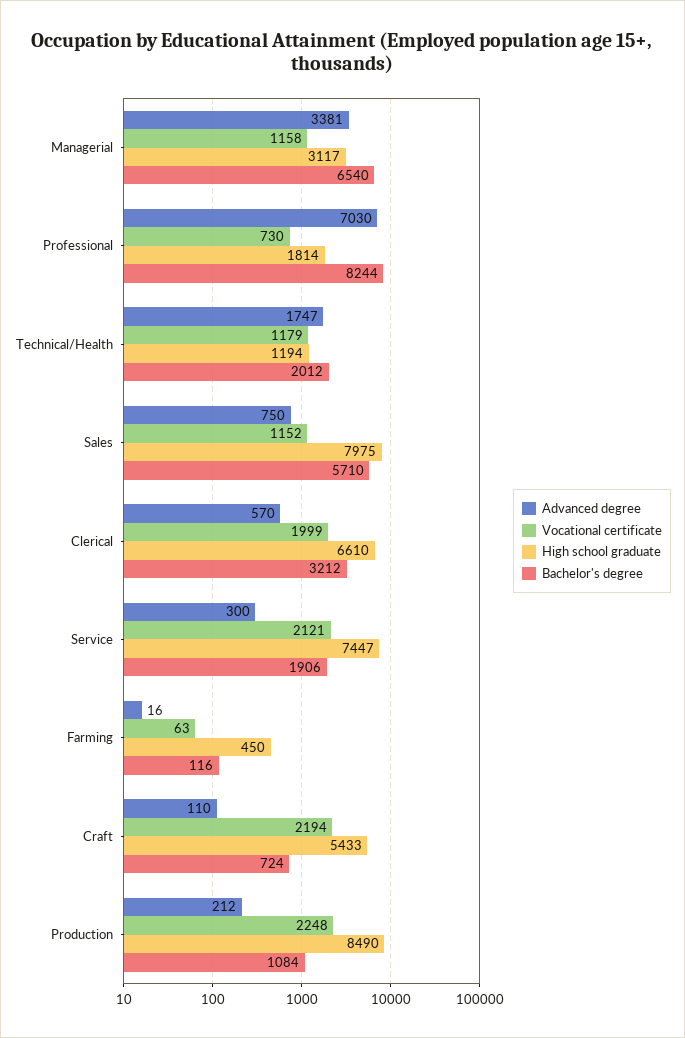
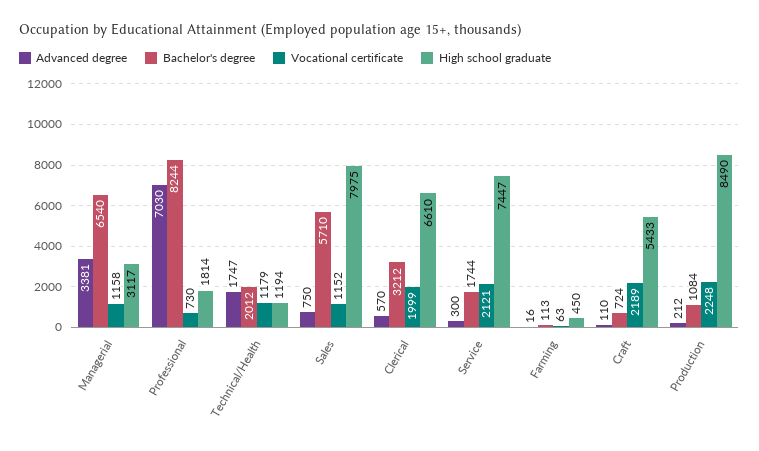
Bachelor's degree, Service: 1906 -> 1744
Bachelor's degree, Farming: 116 -> 113
Vocational certificate, Craft: 2194 -> 2189

